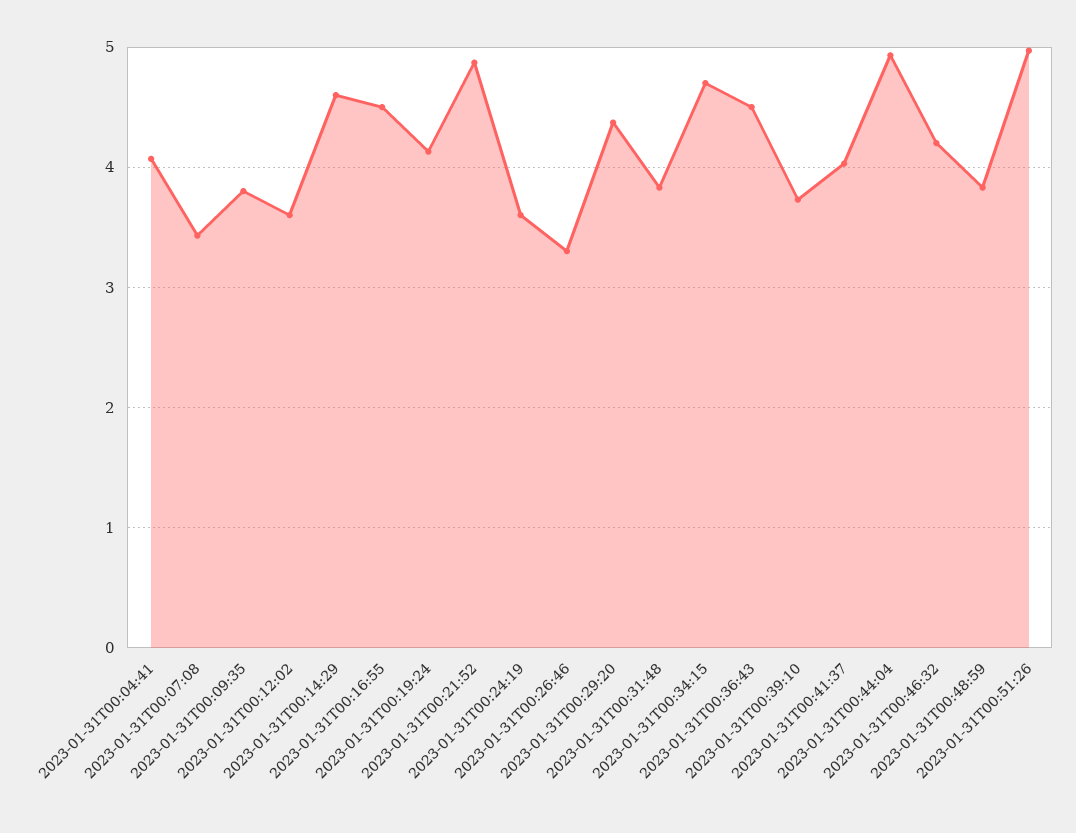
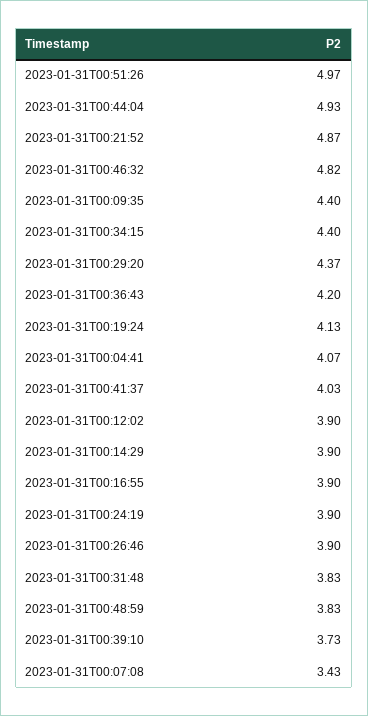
2023-01-31T00:09:35: 3.8 -> 4.4
2023-01-31T00:12:02: 3.6 -> 3.9
2023-01-31T00:14:29: 4.6 -> 3.9
2023-01-31T00:16:55: 4.5 -> 3.9
2023-01-31T00:24:19: 3.6 -> 3.9
2023-01-31T00:26:46: 3.3 -> 3.9
2023-01-31T00:34:15: 4.7 -> 4.4
2023-01-31T00:36:43: 4.5 -> 4.2
2023-01-31T00:46:32: 4.2 -> 4.82

